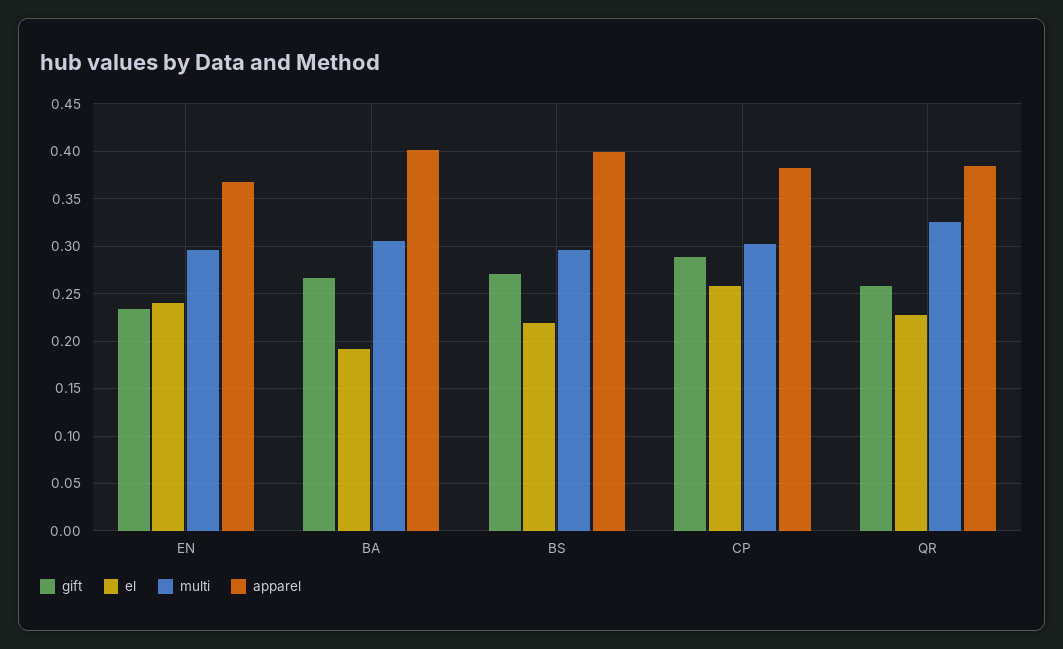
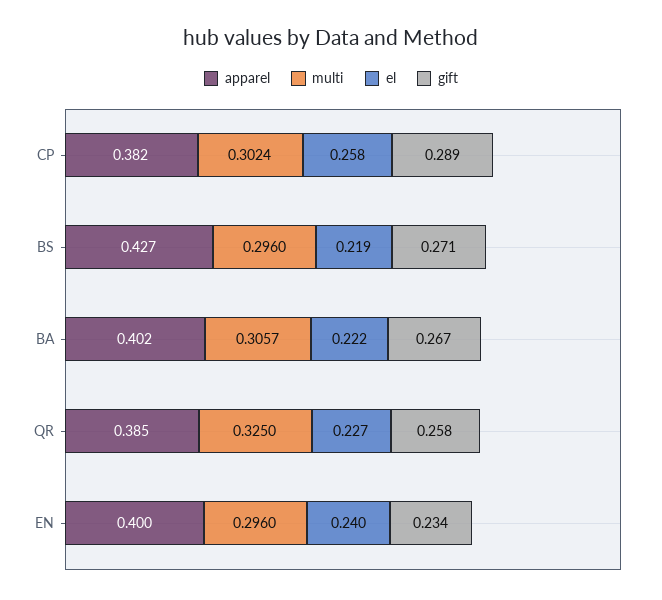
apparel, EN: 0.37 -> 0.4
el, BA: 0.19 -> 0.222
apparel, BS: 0.4 -> 0.427

